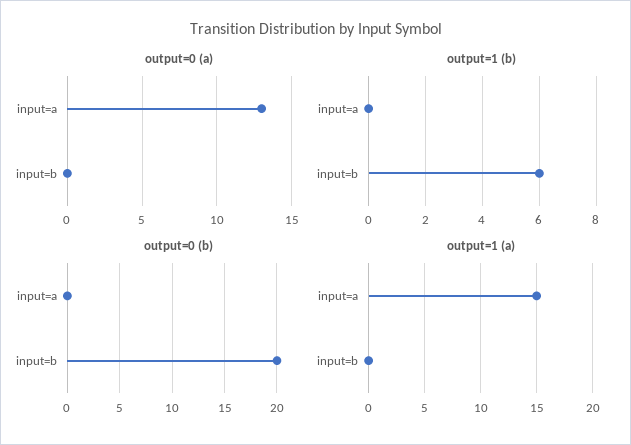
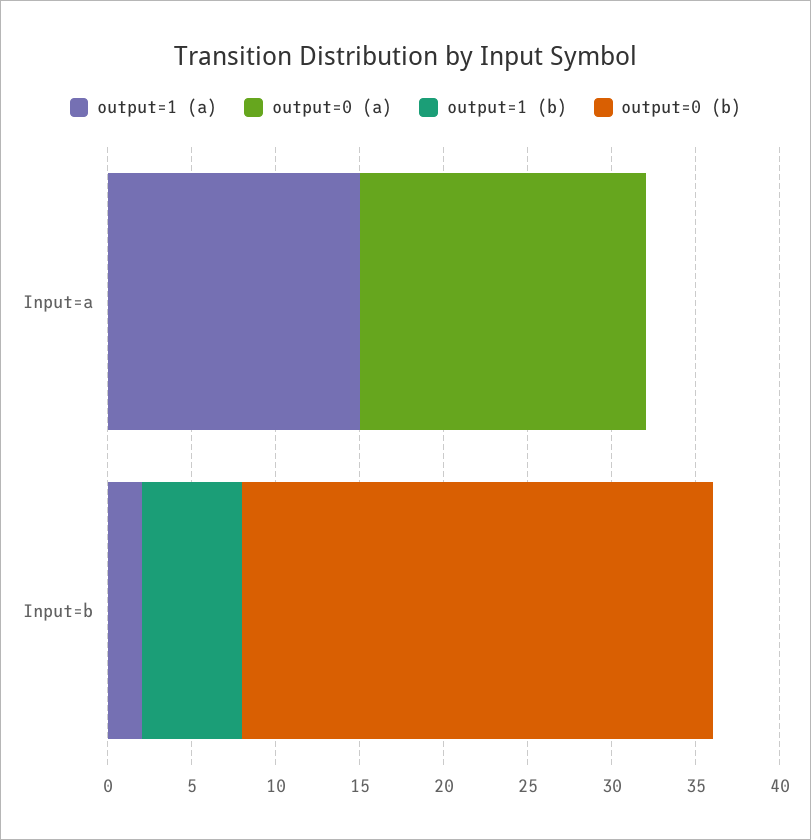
output=0 (a), input=a: 13 -> 17
output=0 (b), input=b: 20 -> 28
output=1 (a), input=b: 0 -> 2

